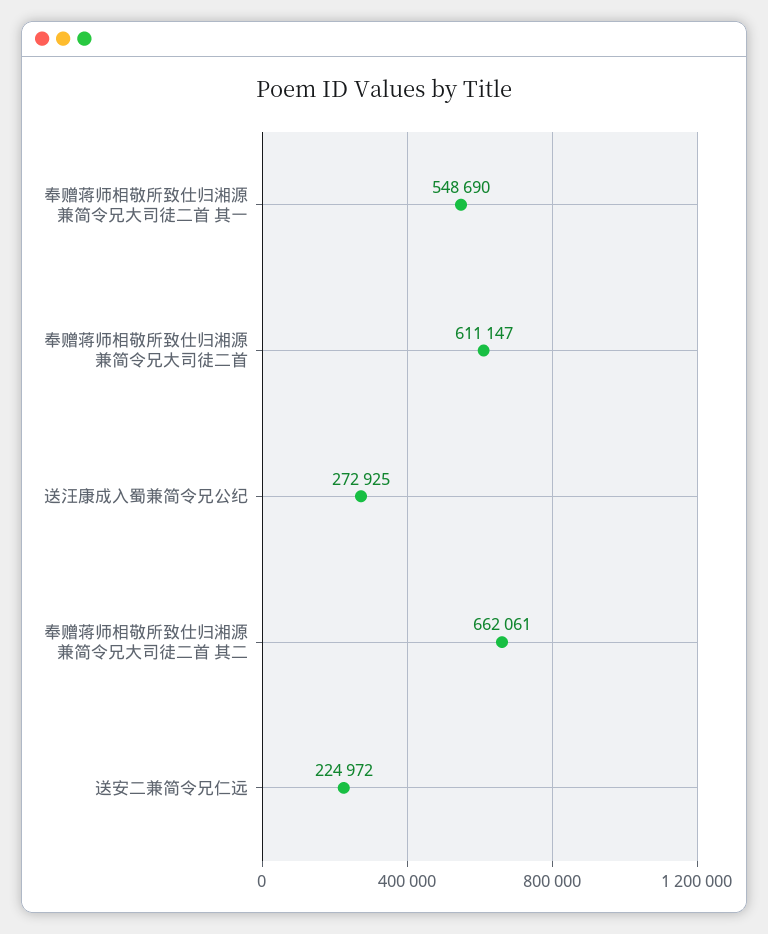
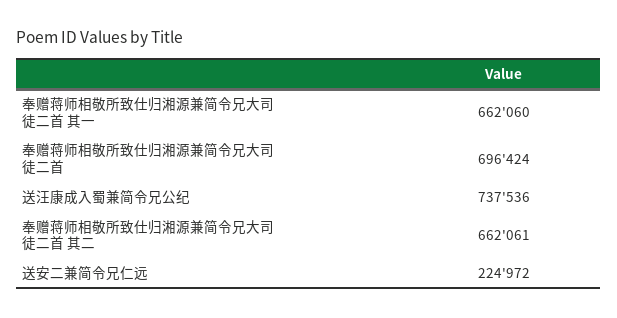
奉赠蒋师相敬所致仕归湘源兼简令兄大司徒二首 其一: 548690 -> 662060
奉赠蒋师相敬所致仕归湘源兼简令兄大司徒二首: 611147 -> 696424
送汪康成入蜀兼简令兄公纪: 272925 -> 737536

